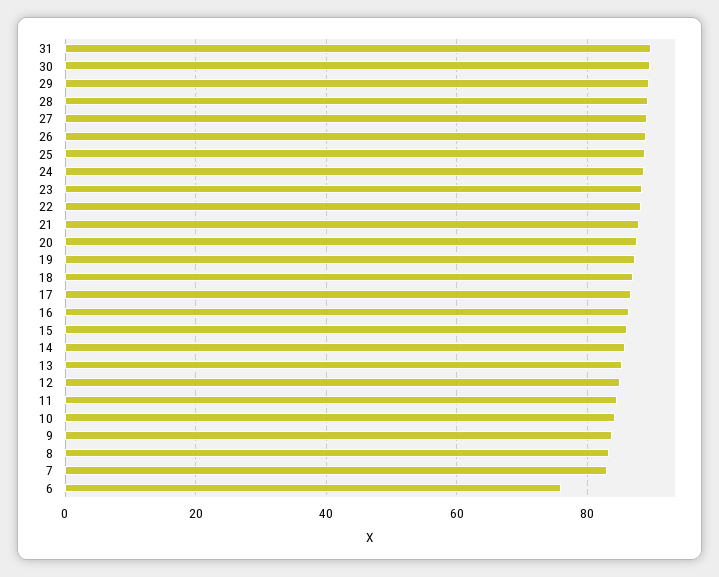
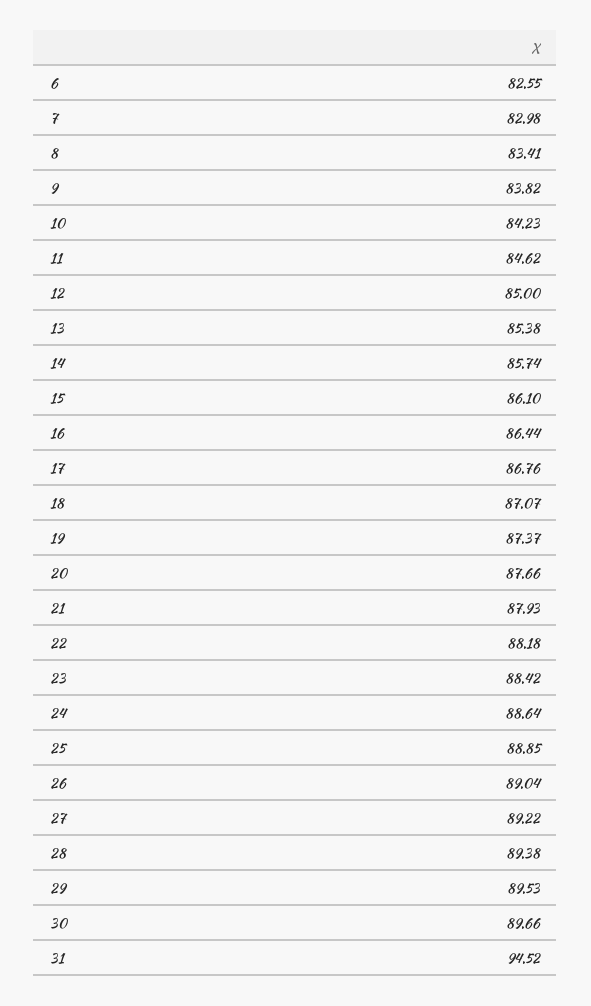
31: 90 -> 94.52
6: 76 -> 82.55

